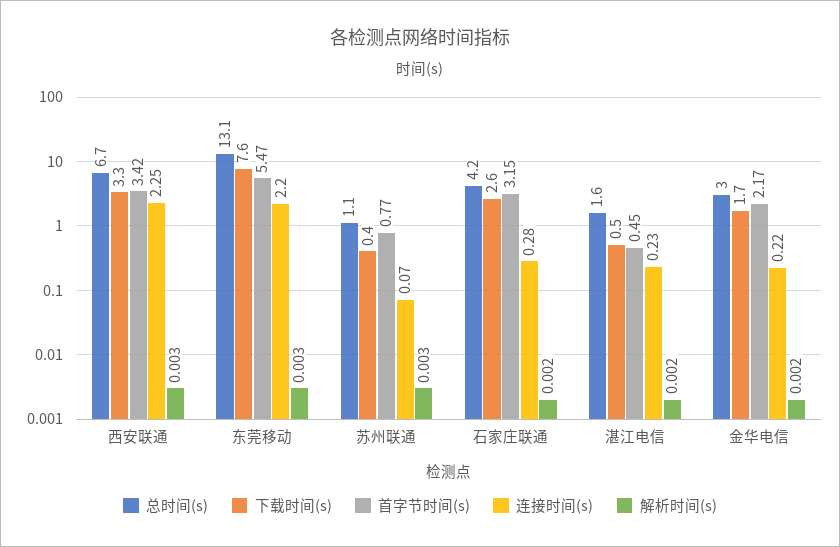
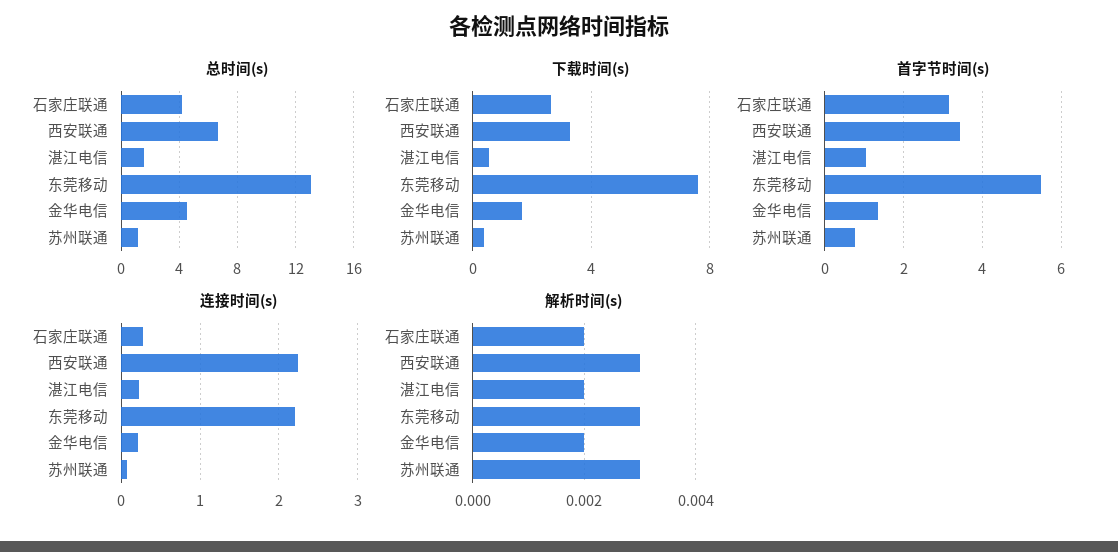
首字节时间(s), 湛江电信: 0.45 -> 1
总时间(s), 金华电信: 3 -> 4.5
首字节时间(s), 金华电信: 2.17 -> 1.4

